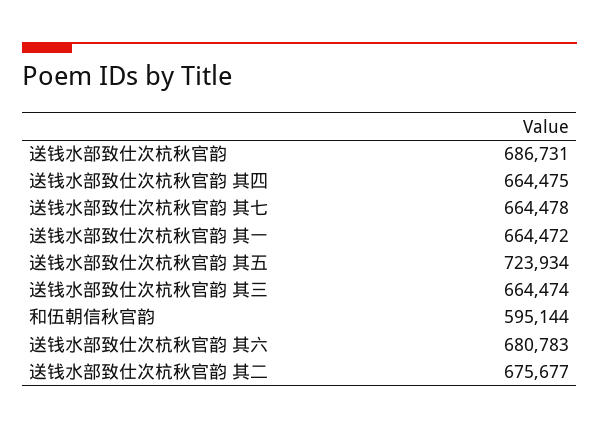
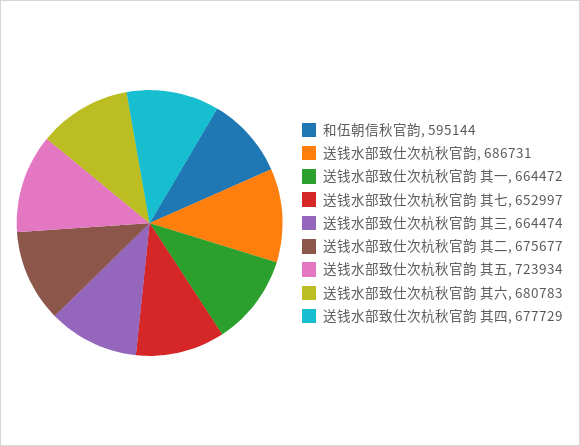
送钱水部致仕次杭秋官韵 其四: 664475 -> 677729
送钱水部致仕次杭秋官韵 其七: 664478 -> 652997

